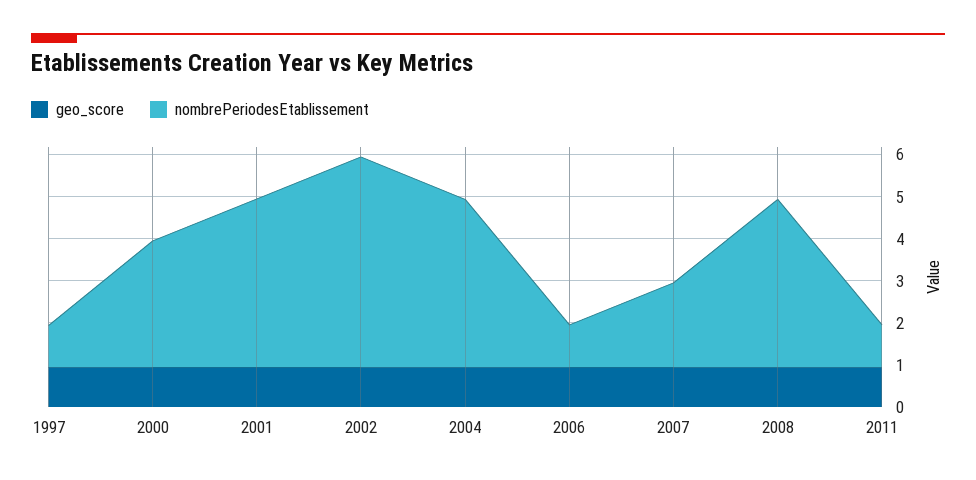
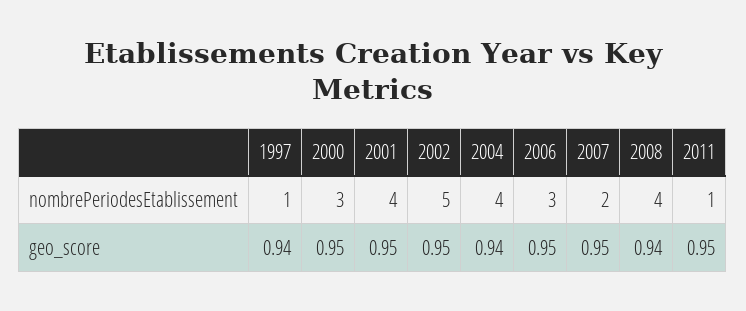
nombrePeriodesEtablissement, 2006: 1 -> 3

